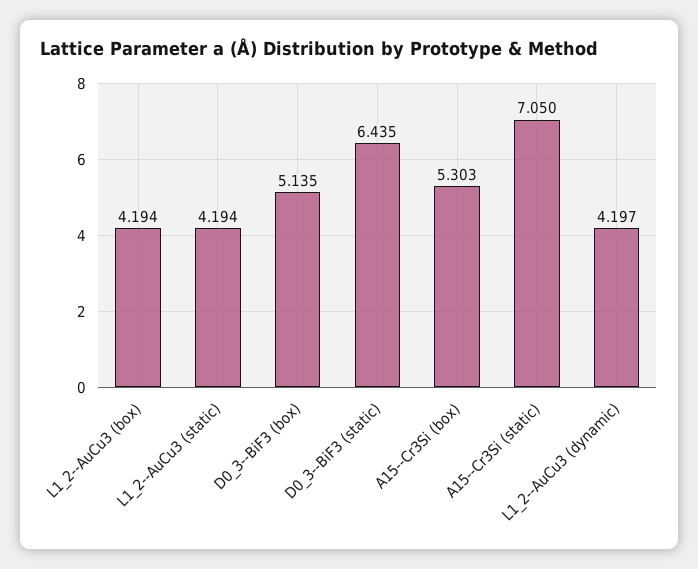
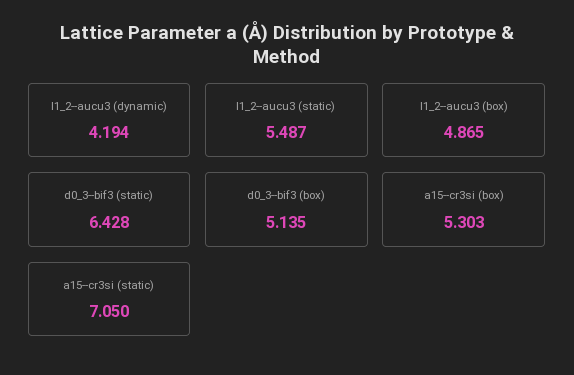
L1_2--AuCu3 (box): 4.194 -> 4.865
L1_2--AuCu3 (static): 4.194 -> 5.487
D0_3--BiF3 (static): 6.435 -> 6.428
L1_2--AuCu3 (dynamic): 4.197 -> 4.194

